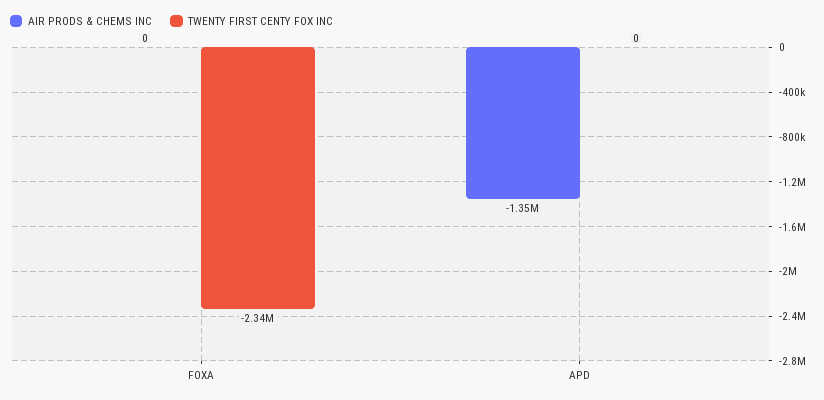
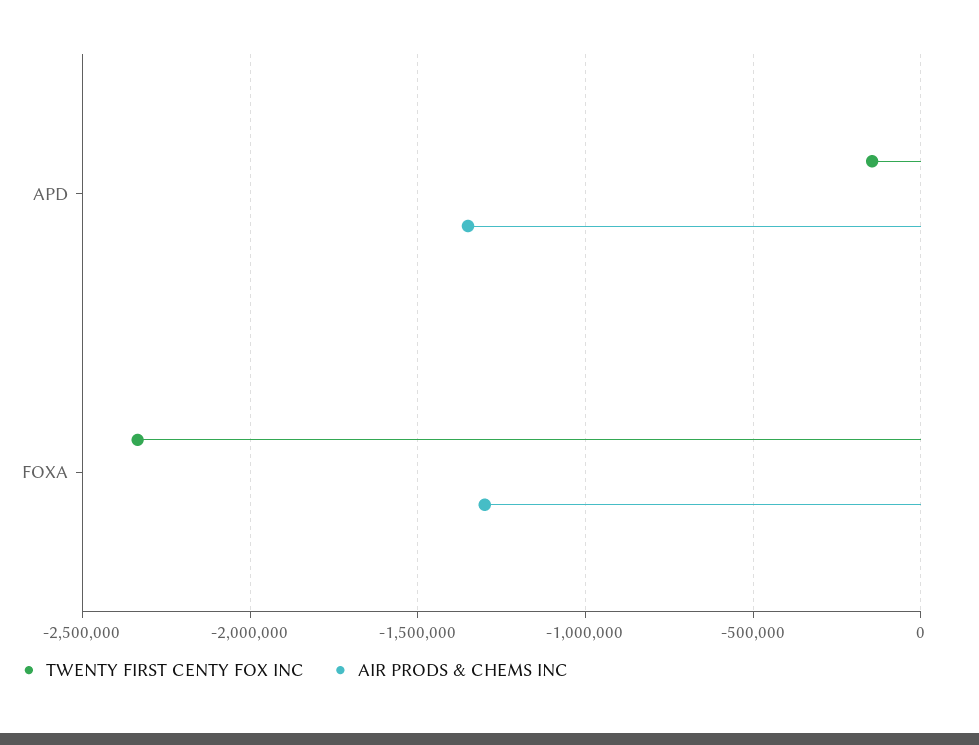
AIR PRODS & CHEMS INC, FOXA: 0 -> -1300000
TWENTY FIRST CENTY FOX INC, APD: 0 -> -150000

